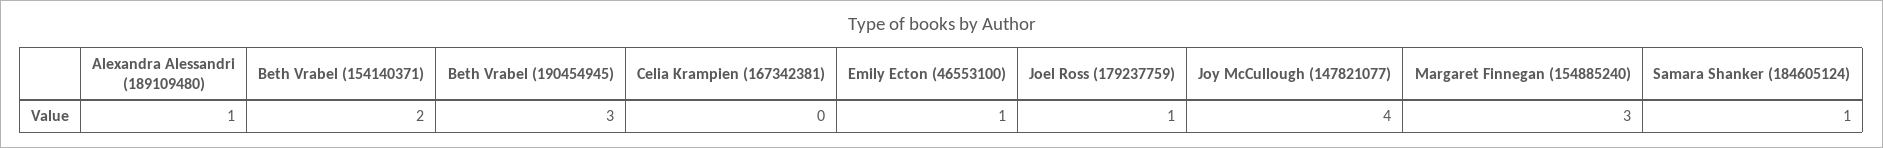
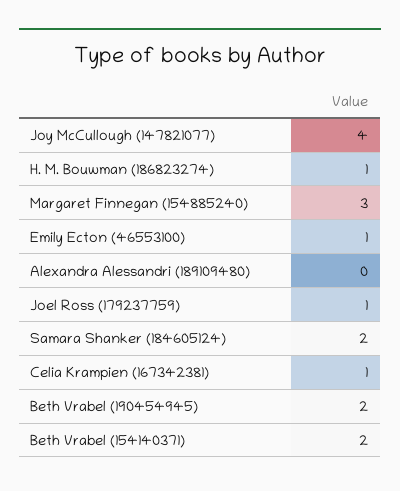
Alexandra Alessandri (189109480): 1 -> 0
Beth Vrabel (190454945): 3 -> 2
Celia Krampien (167342381): 0 -> 1
Samara Shanker (184605124): 1 -> 2
H. M. Bouwman (186823274): none -> 1

